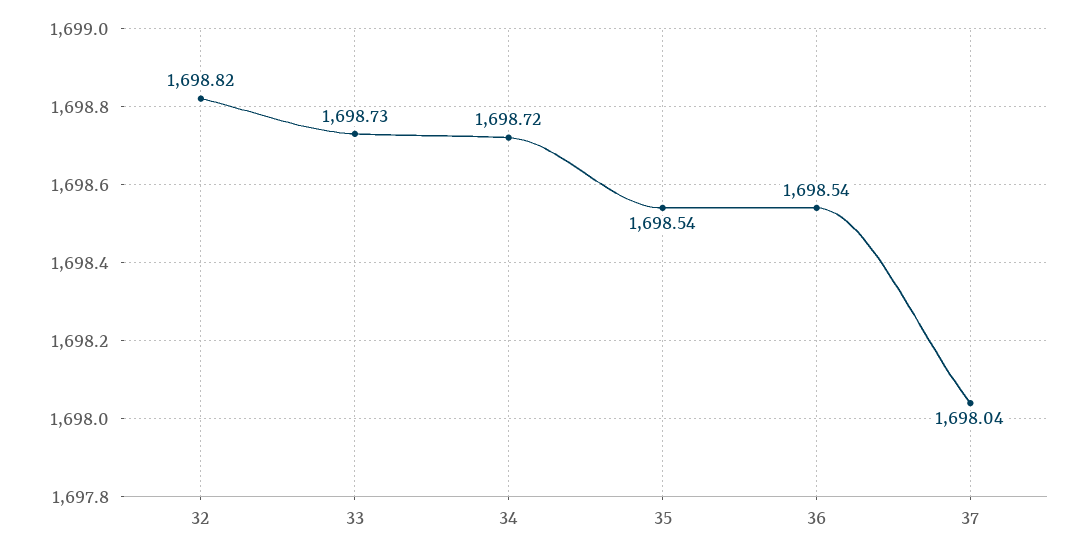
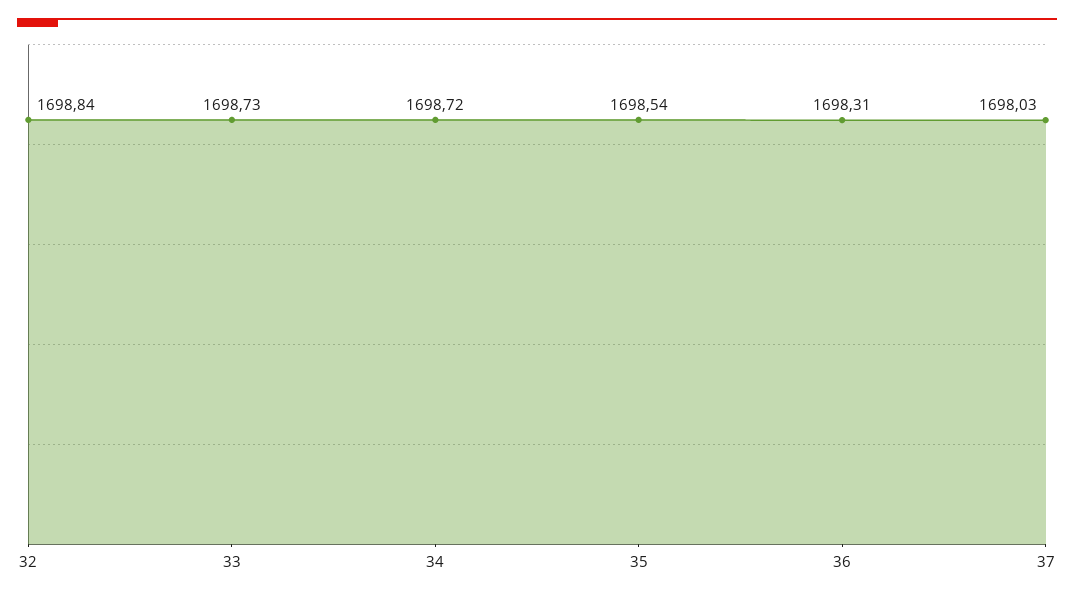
32: 1698.82 -> 1698.84
36: 1698.54 -> 1698.31
37: 1698.04 -> 1698.03

